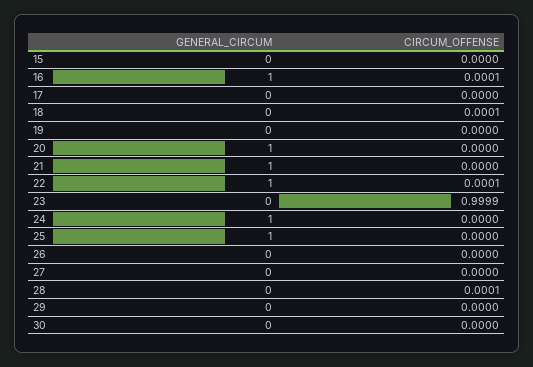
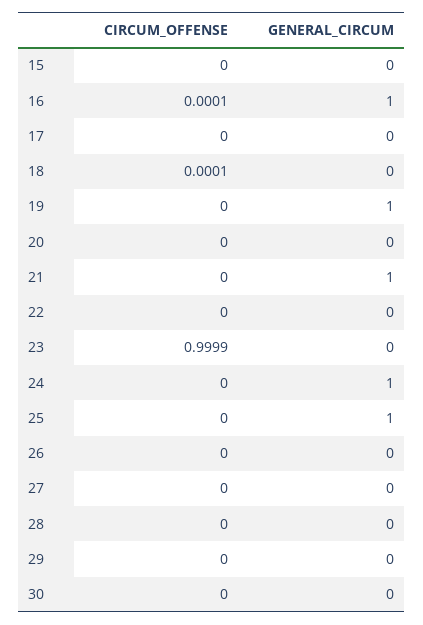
GENERAL_CIRCUM, 19: 0 -> 1
GENERAL_CIRCUM, 20: 1 -> 0
GENERAL_CIRCUM, 22: 1 -> 0
CIRCUM_OFFENSE, 22: 0.0001 -> 0
CIRCUM_OFFENSE, 28: 0.0001 -> 0

